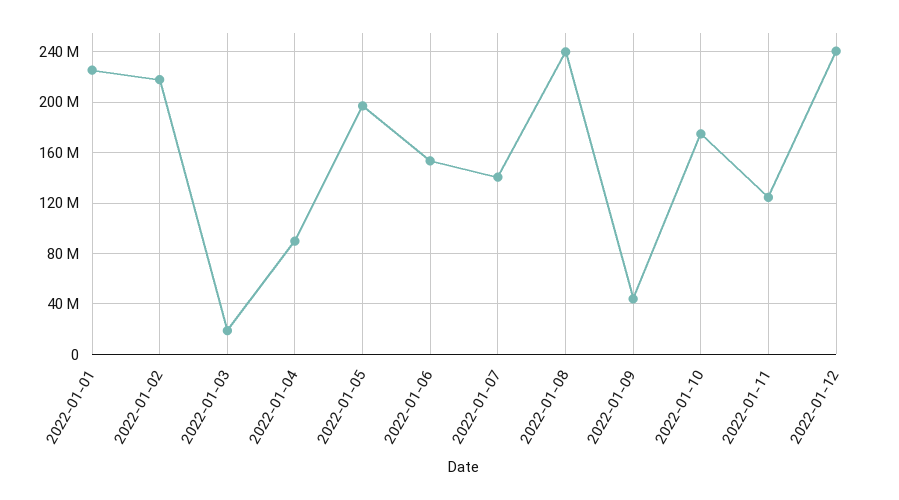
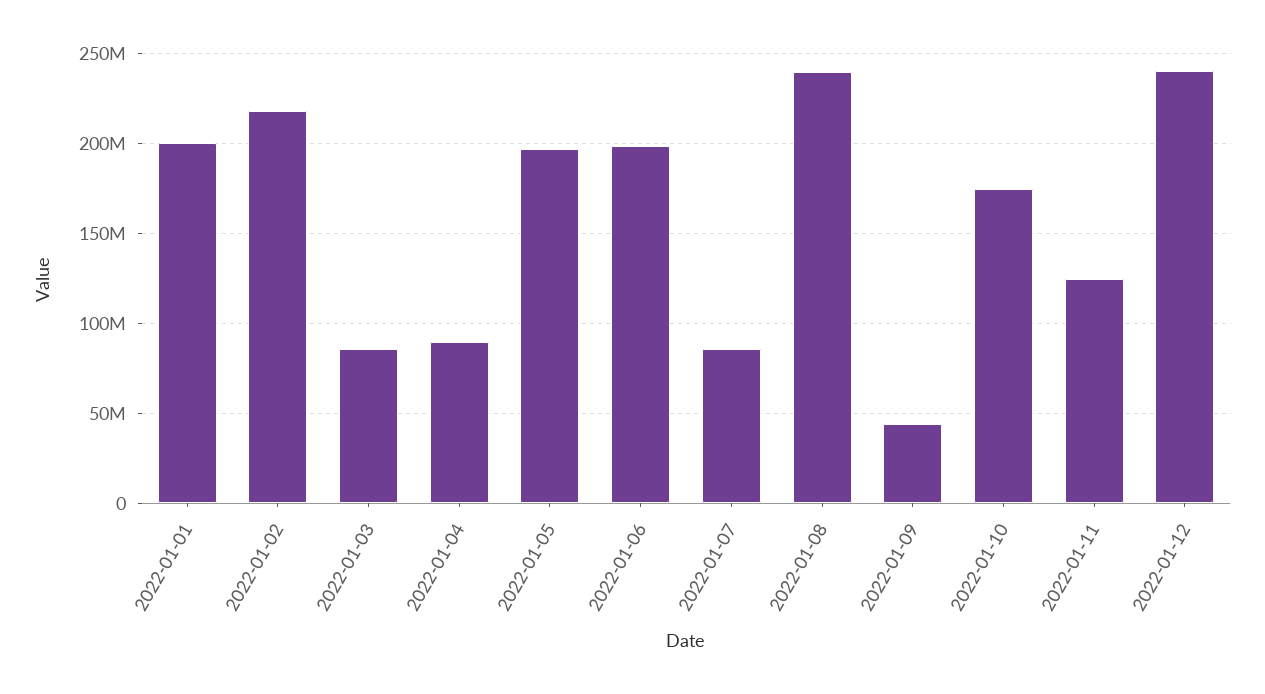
2022-01-01: 225000000 -> 200000000
2022-01-03: 20000000 -> 85000000
2022-01-06: 155000000 -> 200000000
2022-01-07: 140000000 -> 85000000

